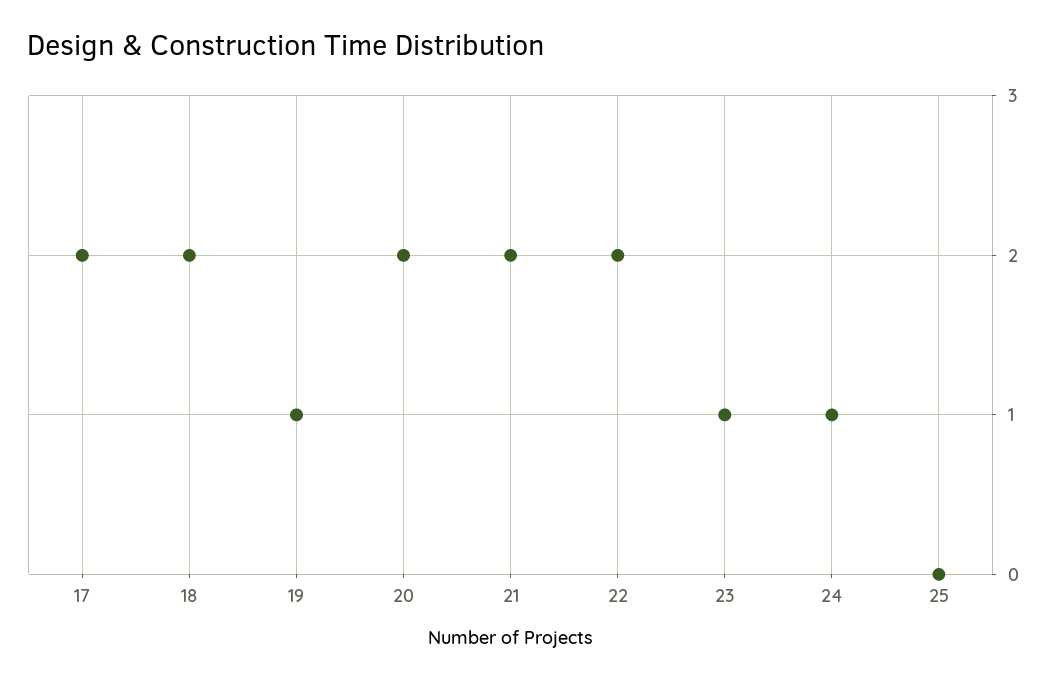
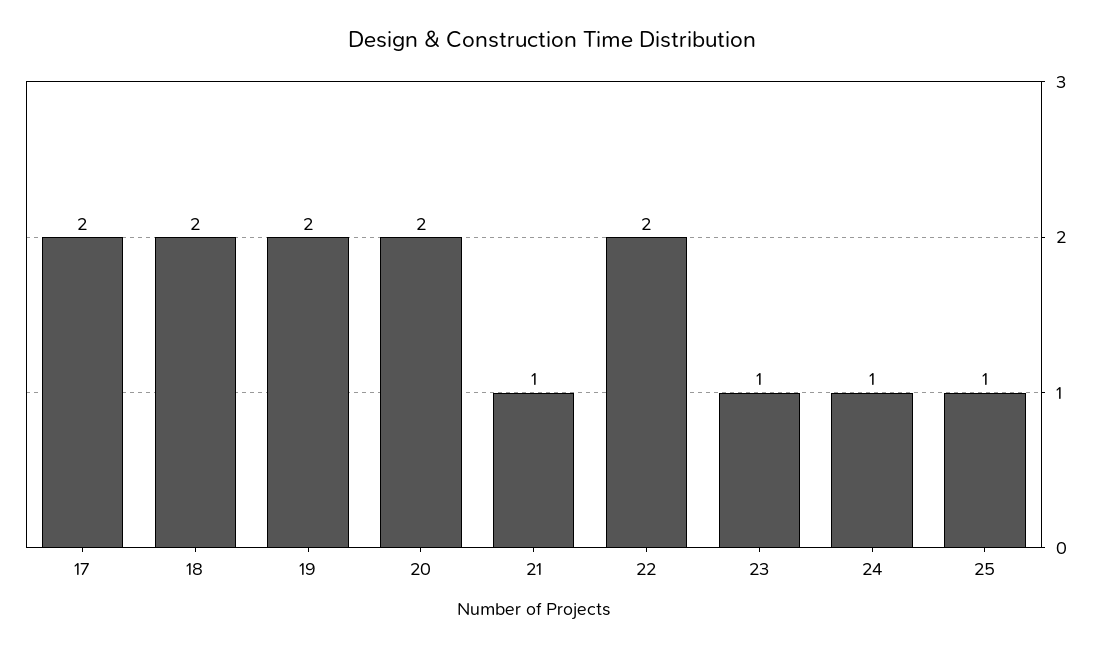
19: 1 -> 2
21: 2 -> 1
25: 0 -> 1

